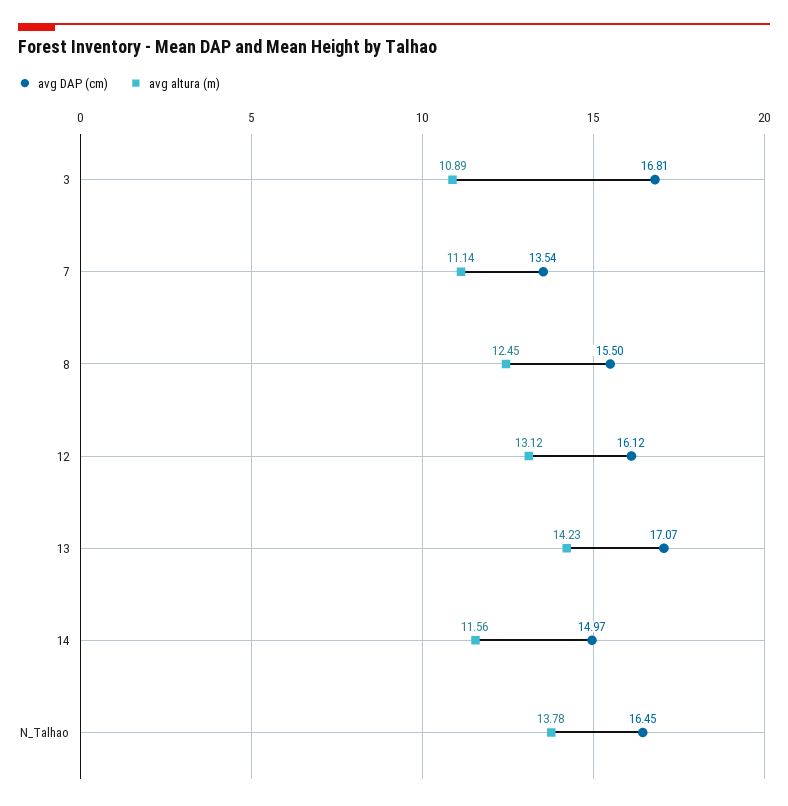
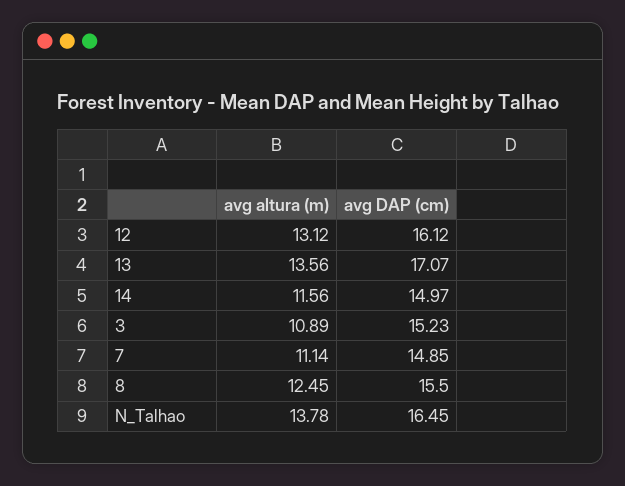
avg DAP (cm), 3: 16.81 -> 15.23
avg DAP (cm), 7: 13.54 -> 14.85
avg altura (m), 13: 14.23 -> 13.56

